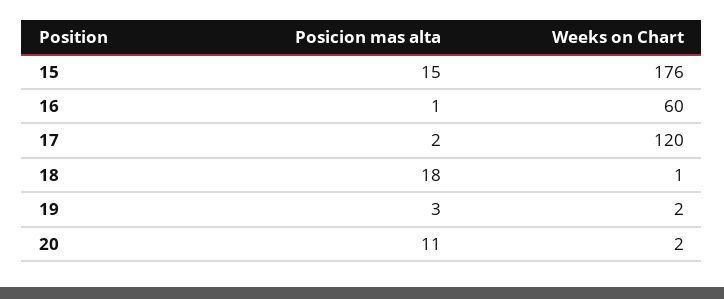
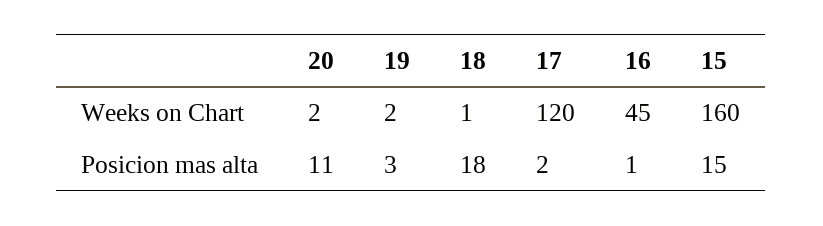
Weeks on Chart, 15: 176 -> 160
Weeks on Chart, 16: 60 -> 45

